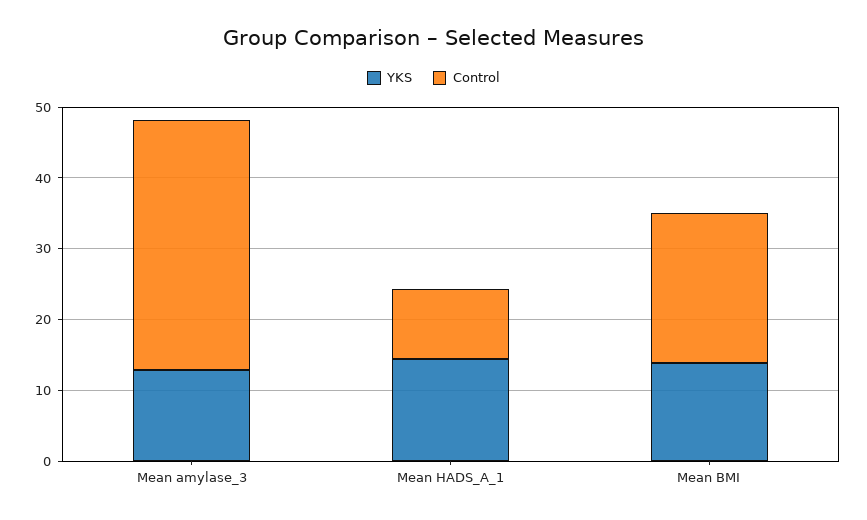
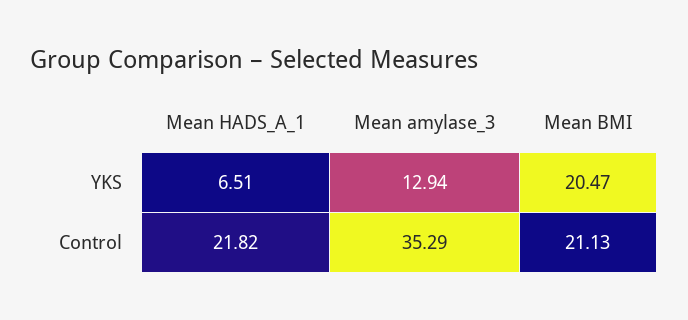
YKS, Mean HADS_A_1: 14 -> 6.51
Control, Mean HADS_A_1: 10 -> 21.82
YKS, Mean BMI: 14 -> 20.47

